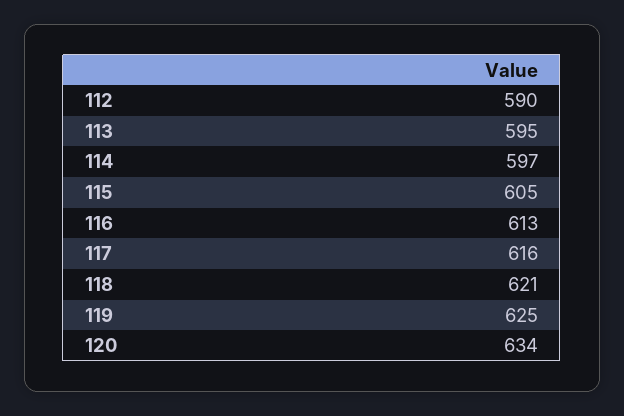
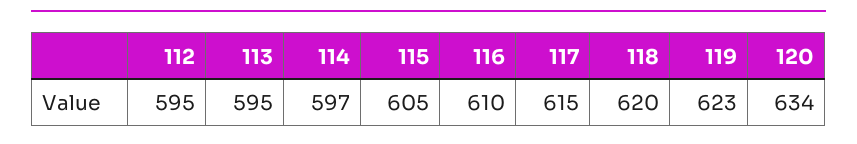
112: 590 -> 595
116: 613 -> 610
117: 616 -> 615
118: 621 -> 620
119: 625 -> 623

